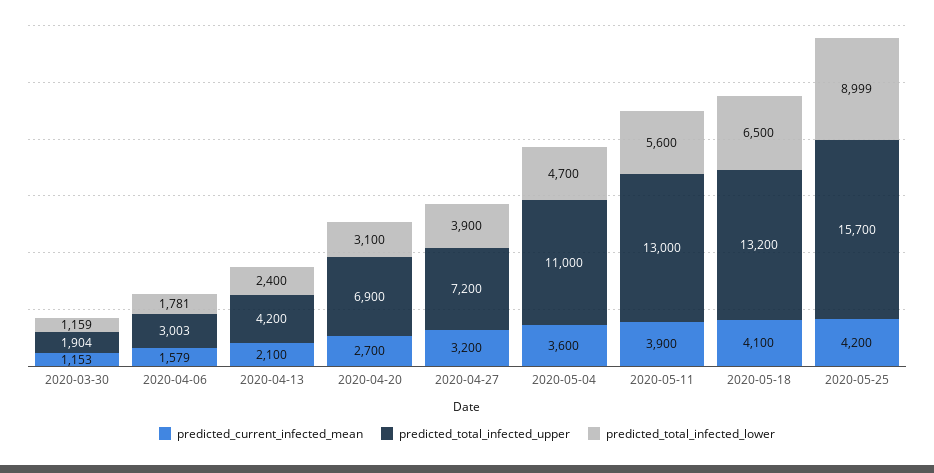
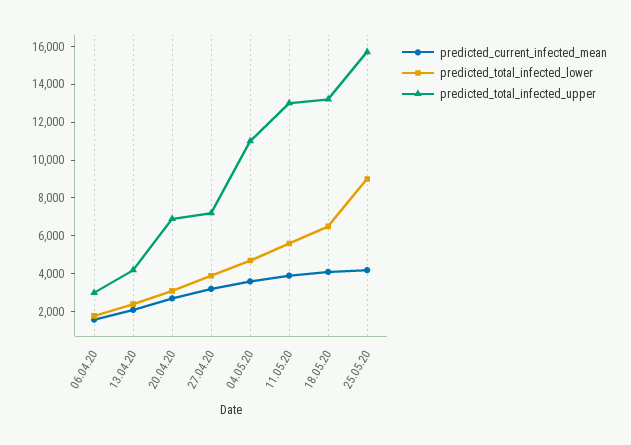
predicted_current_infected_mean, 2020-03-30: 1153 -> none
predicted_total_infected_upper, 2020-03-30: 1904 -> none
predicted_total_infected_lower, 2020-03-30: 1159 -> none

